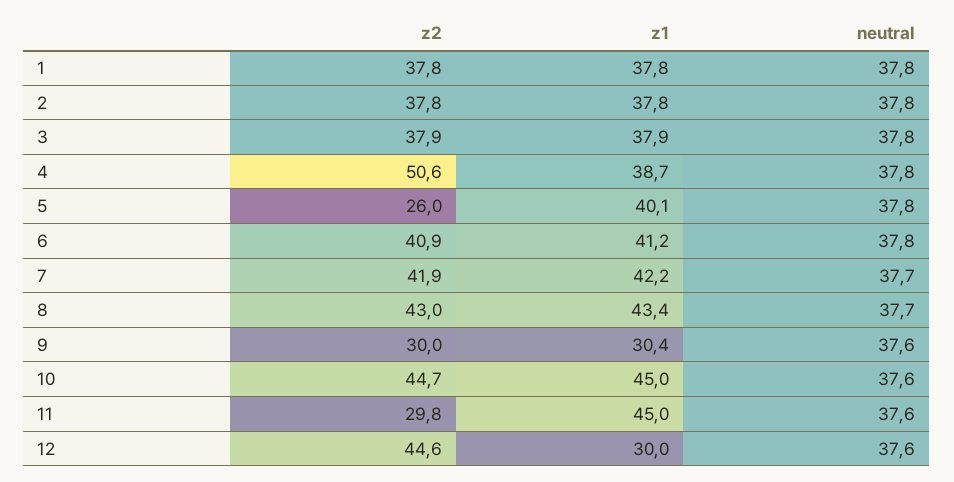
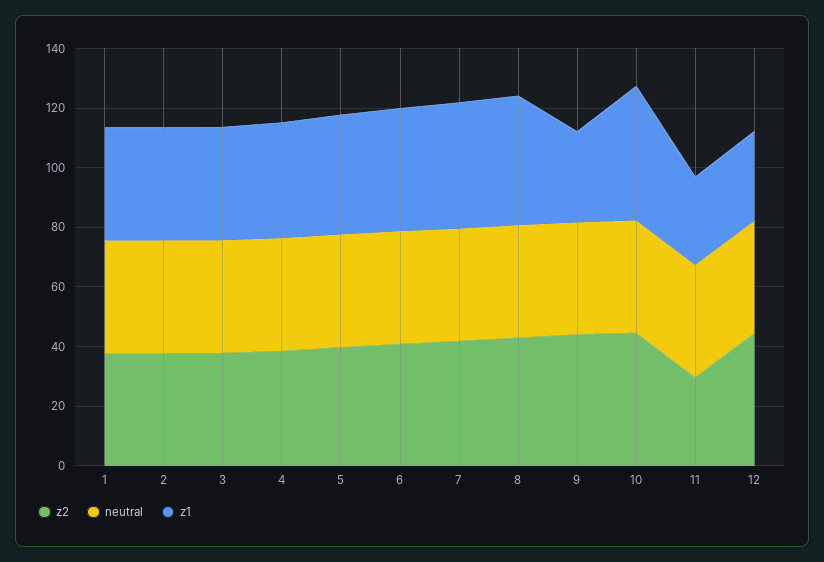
z2, 4: 50.6 -> 40
z2, 5: 26 -> 40
z2, 9: 30 -> 45
z1, 11: 45 -> 30

